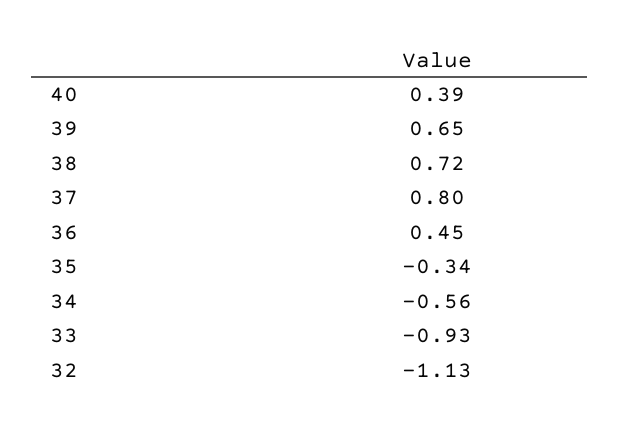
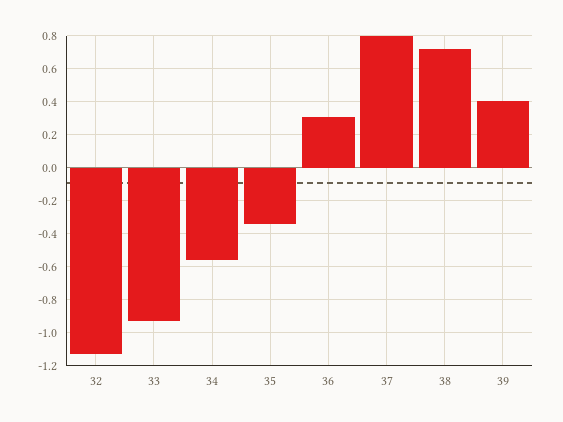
40: 0.39 -> none
39: 0.65 -> 0.4
36: 0.45 -> 0.3

